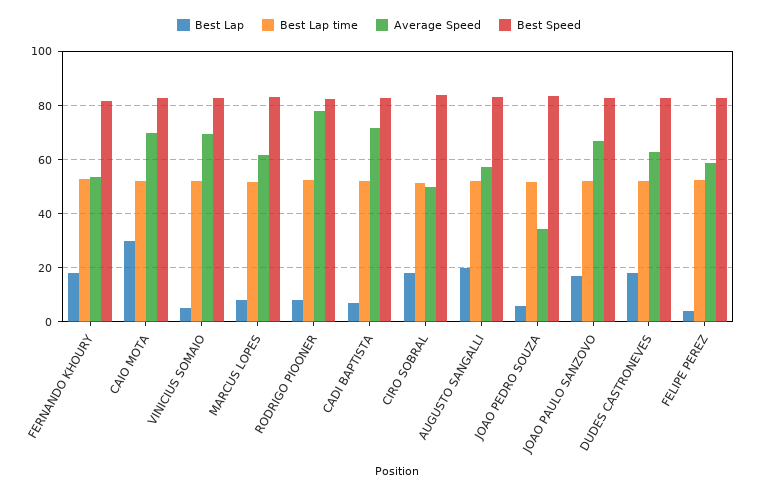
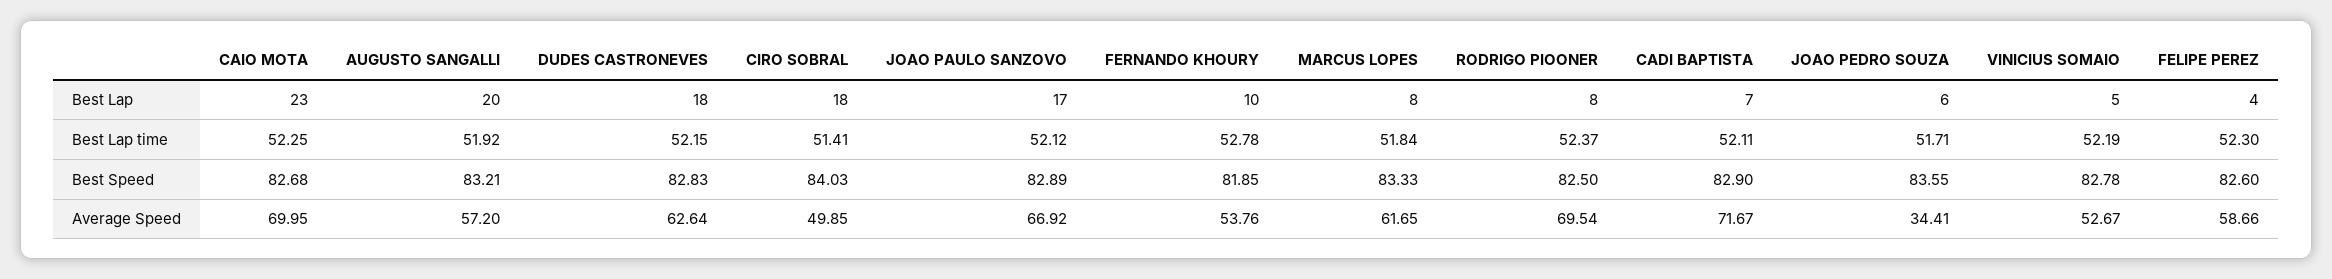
Best Lap, FERNANDO KHOURY: 17.5 -> 10
Best Lap, CAIO MOTA: 30 -> 23
Average Speed, VINICIUS SOMAIO: 70 -> 52.67
Average Speed, RODRIGO PIOONER: 77.5 -> 69.54

